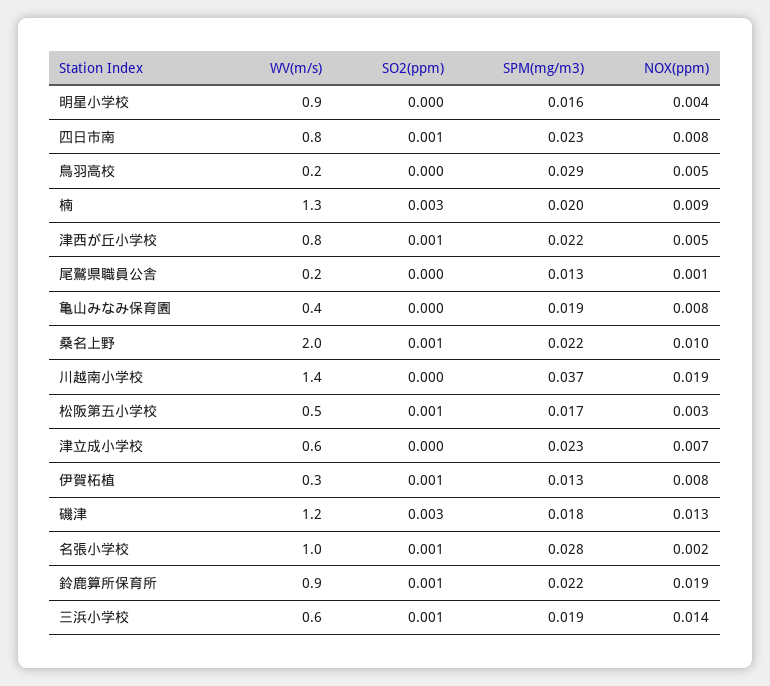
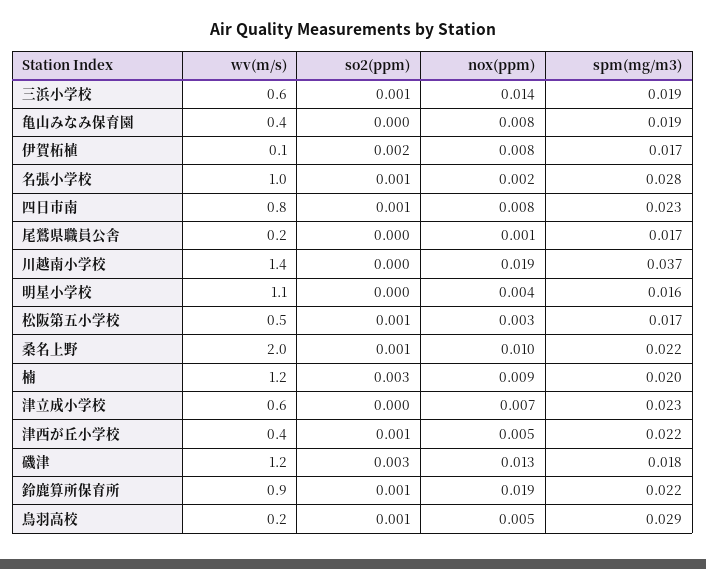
WV(m/s), 明星小学校: 0.9 -> 1.1
SO2(ppm), 鳥羽高校: 0 -> 0.001
WV(m/s), 楠: 1.3 -> 1.2
WV(m/s), 津西が丘小学校: 0.8 -> 0.4
SPM(mg/m3), 尾鷲県職員公舎: 0.013 -> 0.017
WV(m/s), 伊賀柘植: 0.3 -> 0.1
SO2(ppm), 伊賀柘植: 0.001 -> 0.002
SPM(mg/m3), 伊賀柘植: 0.013 -> 0.017

